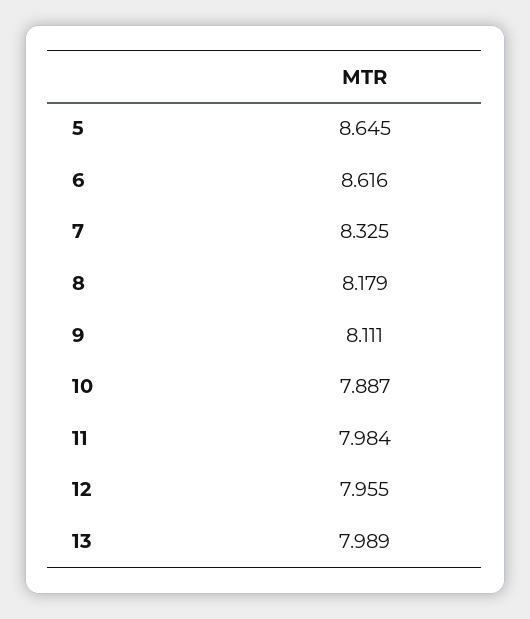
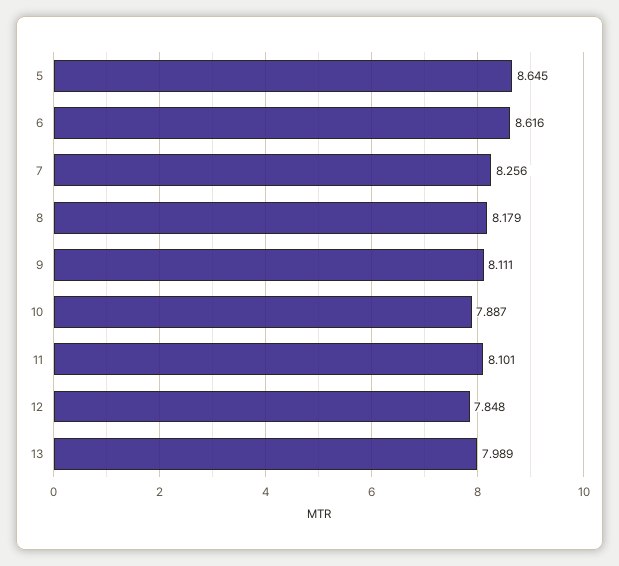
7: 8.325 -> 8.256
11: 7.984 -> 8.101
12: 7.955 -> 7.848

